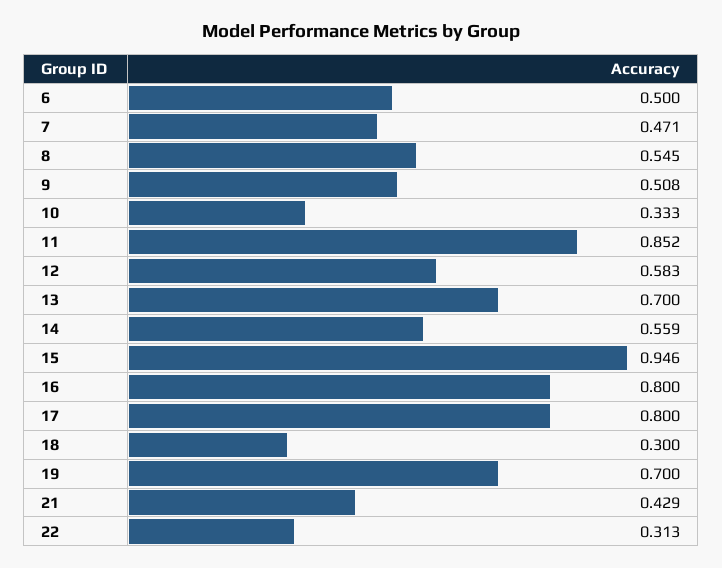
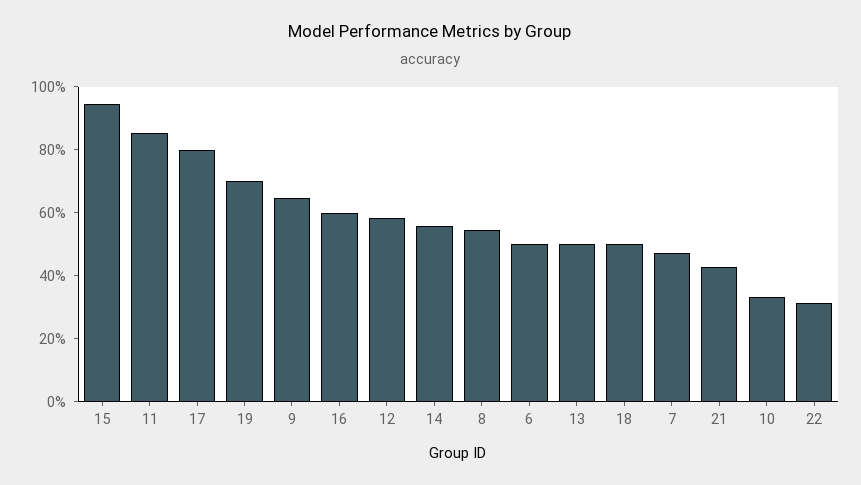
9: 0.508 -> 0.65
13: 0.7 -> 0.5
16: 0.8 -> 0.6
18: 0.3 -> 0.5

